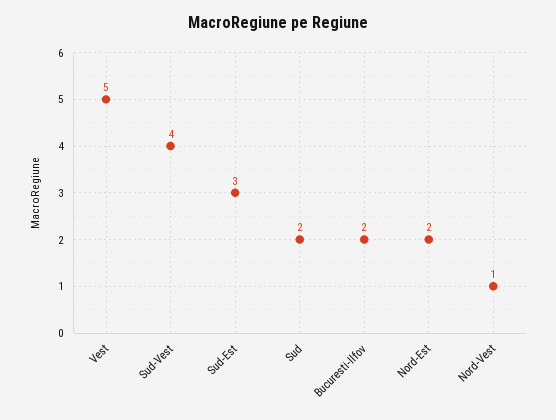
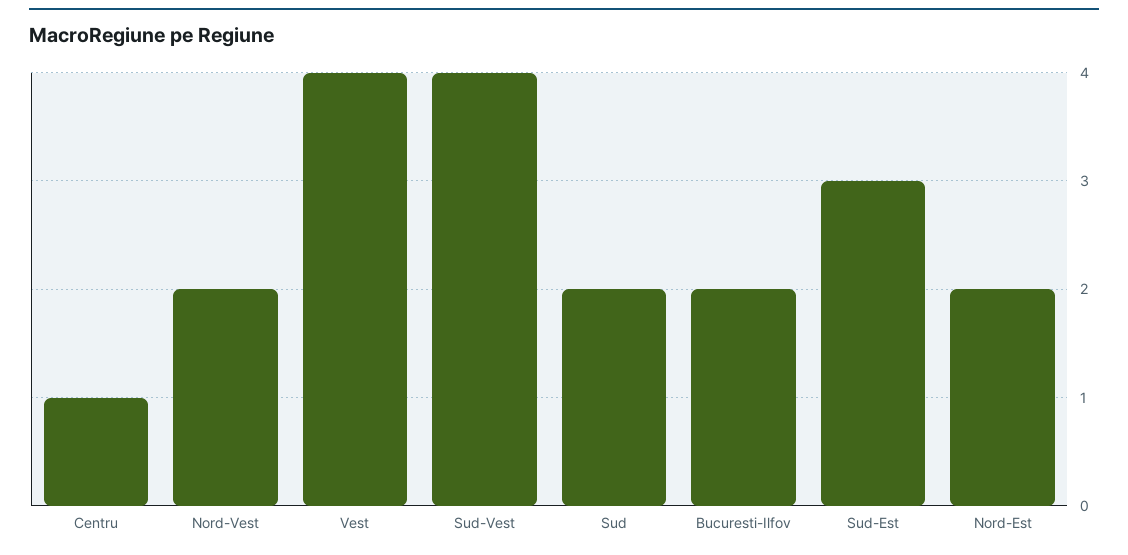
Vest: 5 -> 4
Nord-Vest: 1 -> 2
Centru: none -> 1

